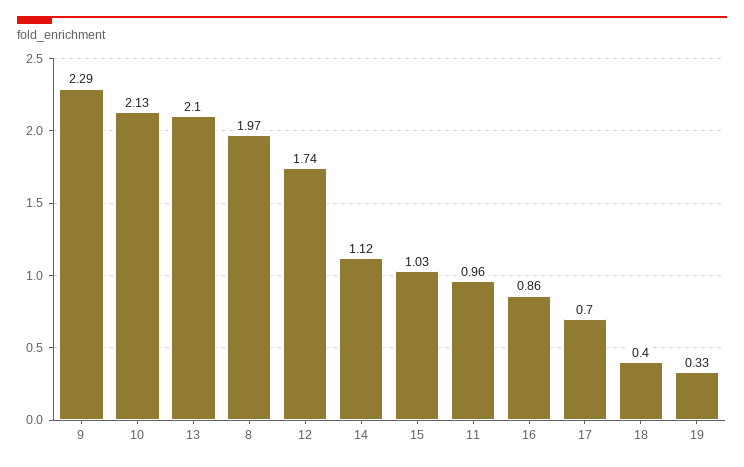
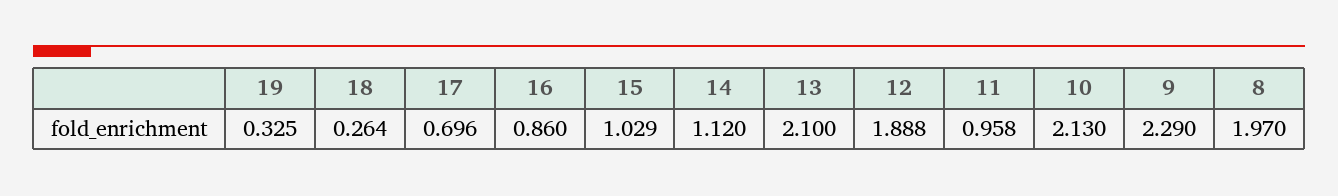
12: 1.74 -> 1.888
18: 0.4 -> 0.264

